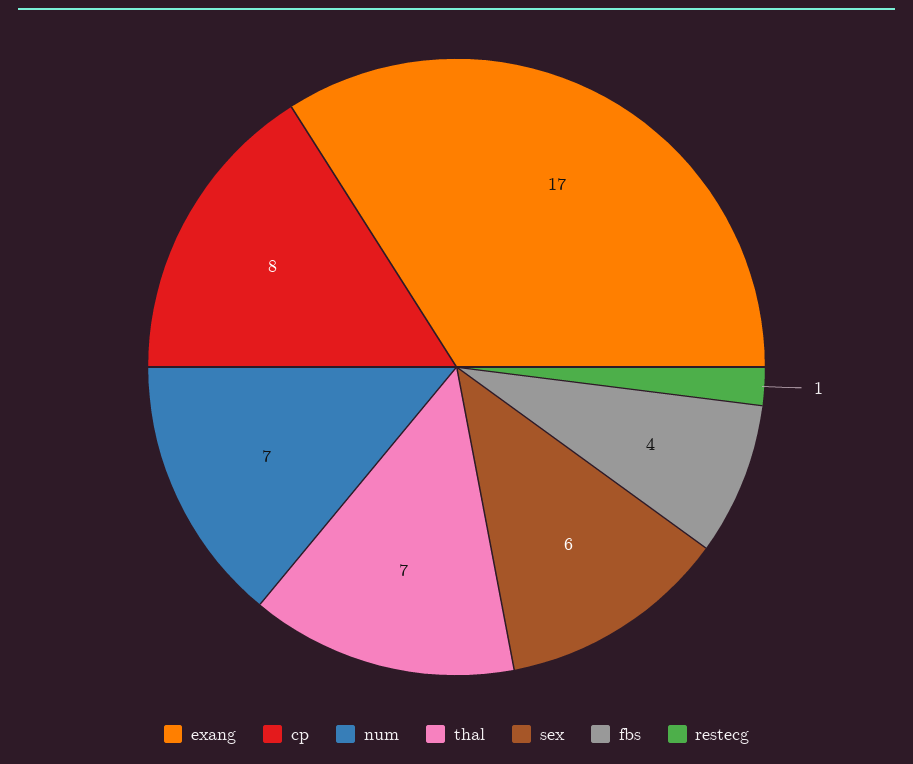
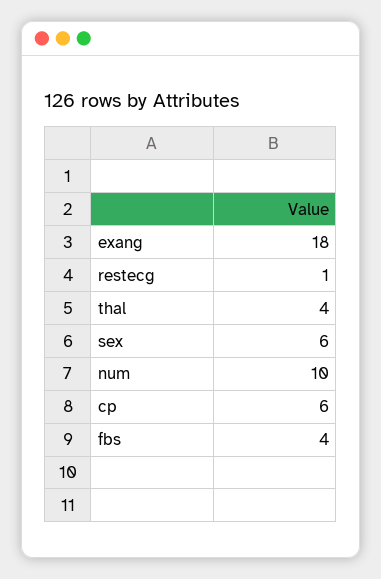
exang: 17 -> 18
cp: 8 -> 6
num: 7 -> 10
thal: 7 -> 4

